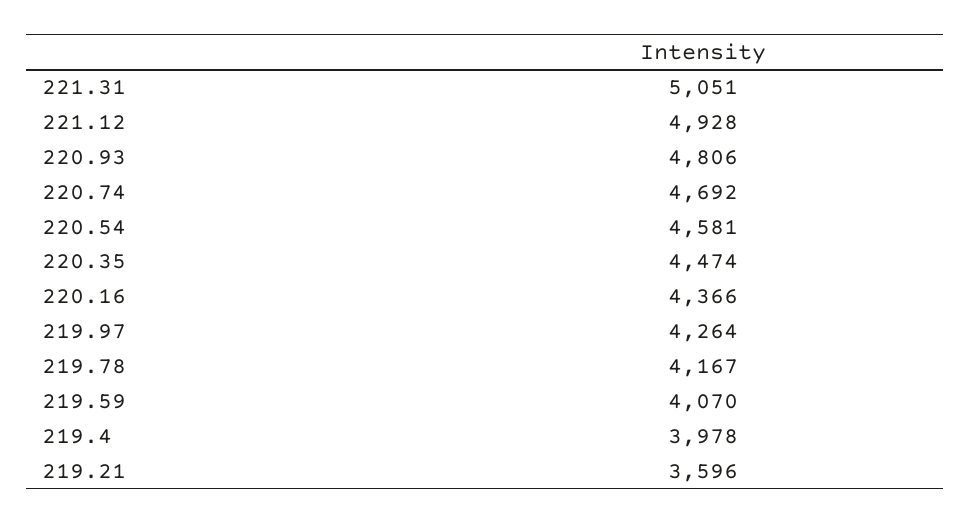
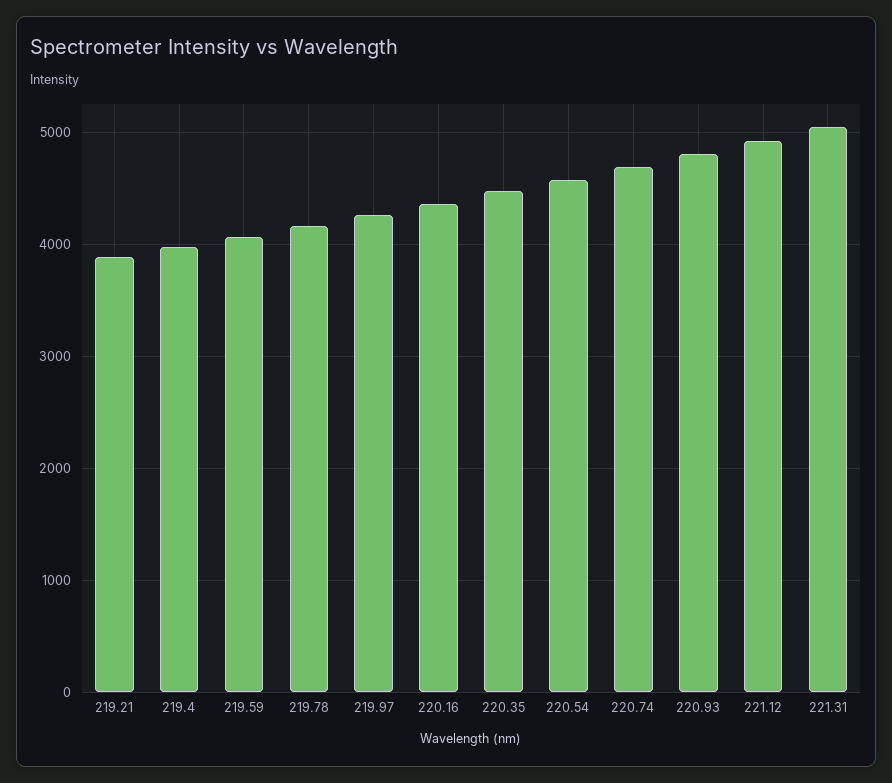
219.21: 3596 -> 3900

